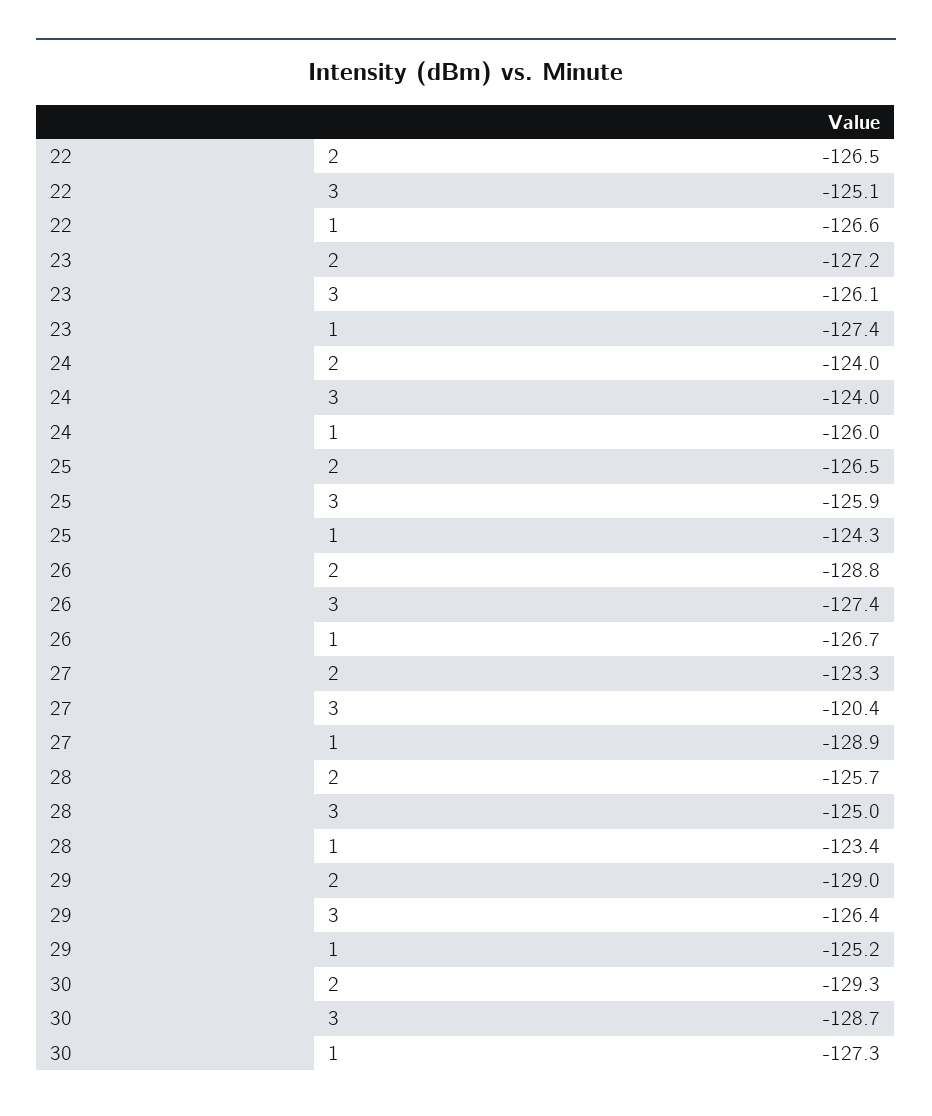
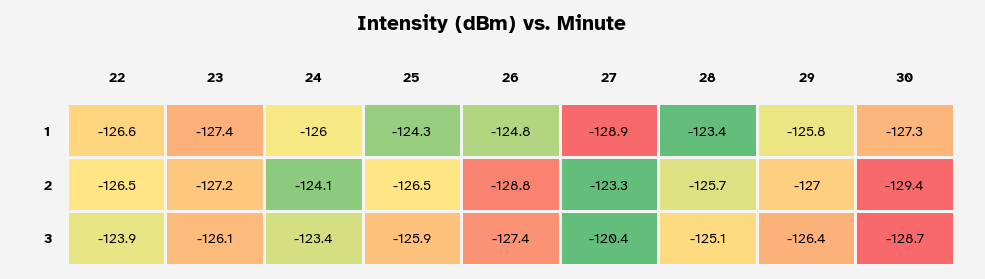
22, 3: -125.1 -> -123.9
24, 2: -124 -> -124.1
24, 3: -124 -> -123.4
26, 1: -126.7 -> -124.8
28, 3: -125 -> -125.1
29, 2: -129 -> -127
29, 1: -125.2 -> -125.8
30, 2: -129.3 -> -129.4

